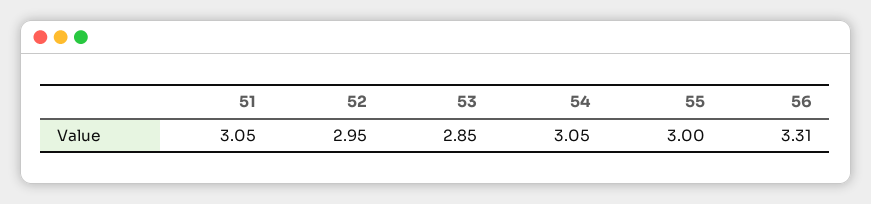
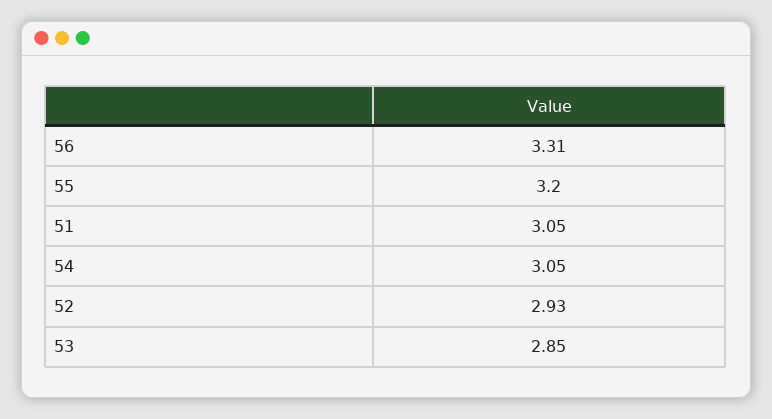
52: 2.95 -> 2.93
55: 3 -> 3.2

